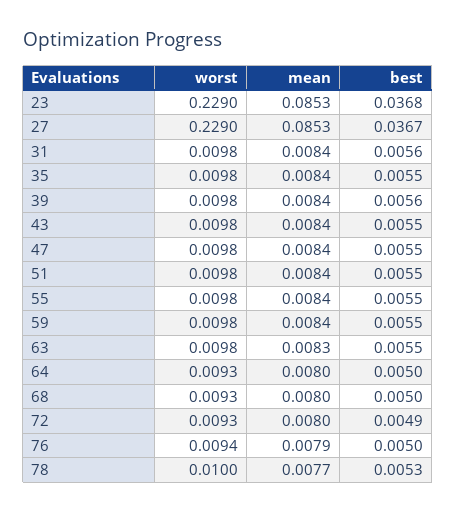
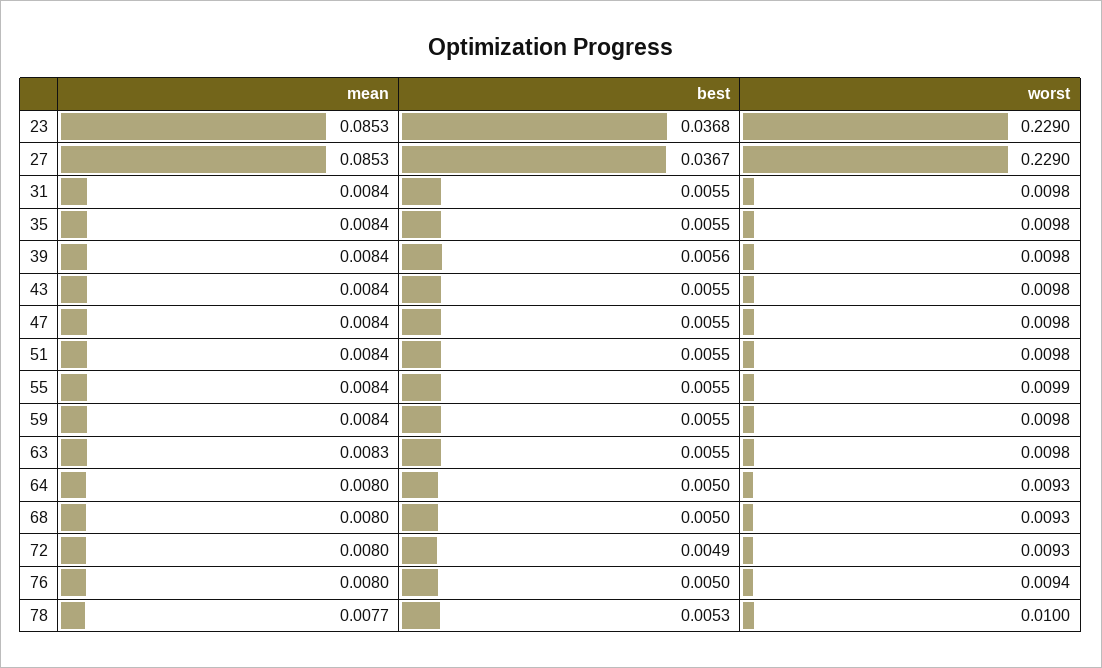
best, 31: 0.0056 -> 0.0055
worst, 55: 0.0098 -> 0.0099
mean, 76: 0.0079 -> 0.008

